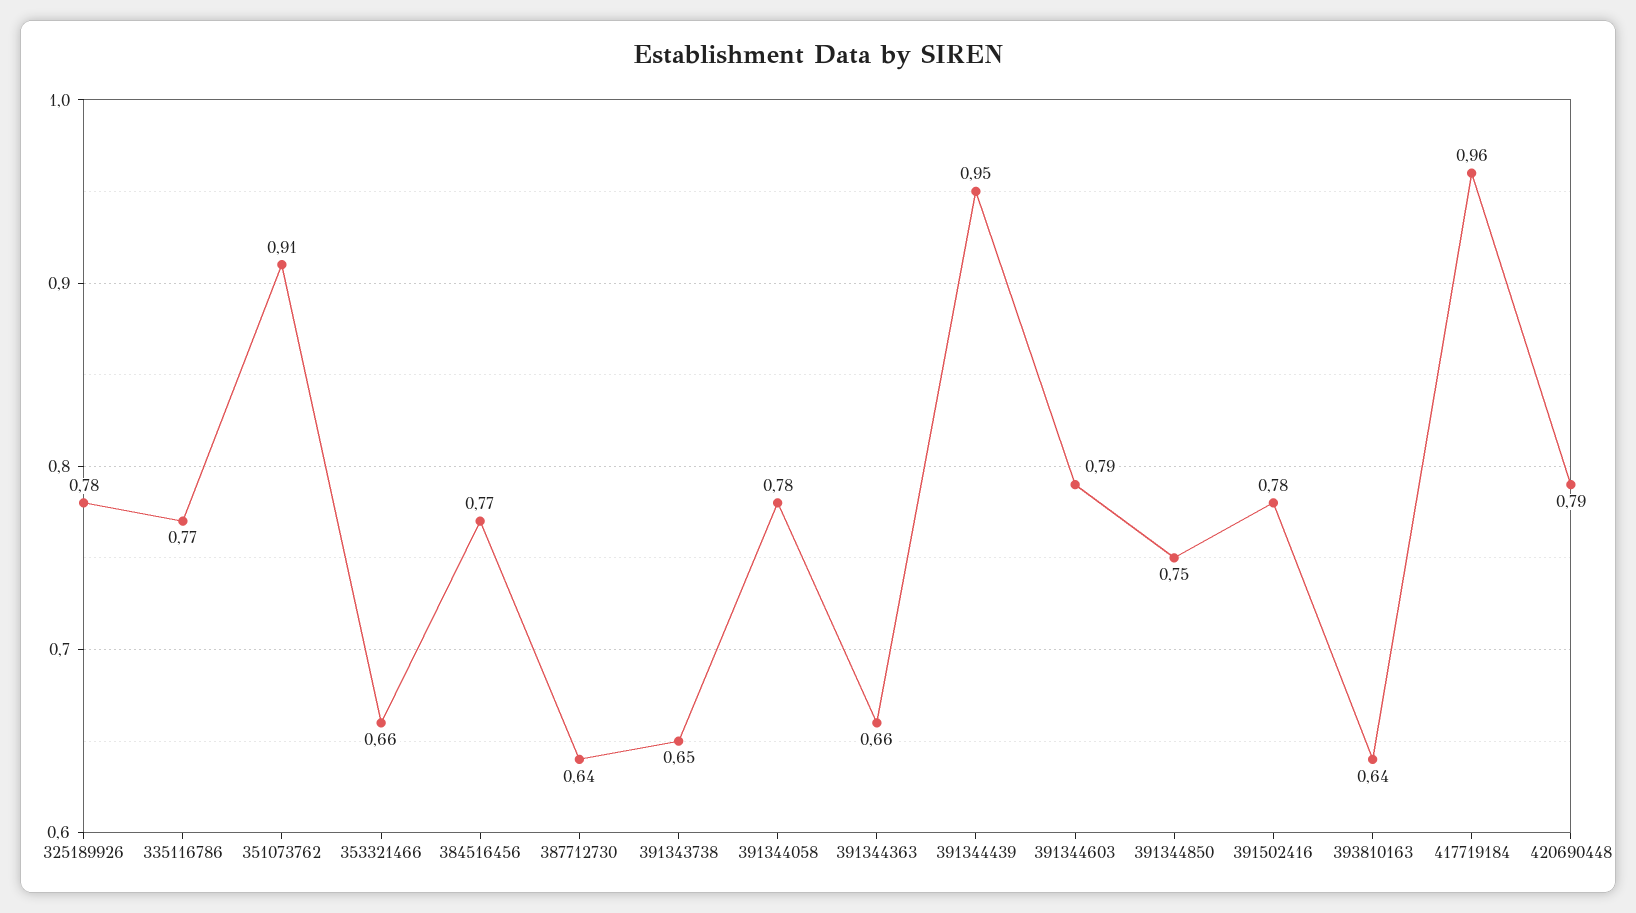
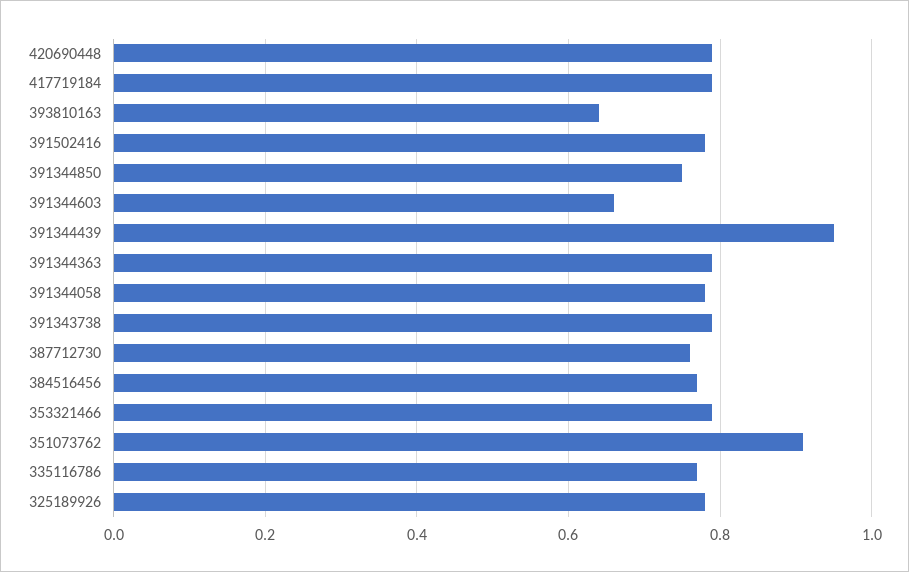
353321466: 0.66 -> 0.8
387712730: 0.64 -> 0.75
391343738: 0.65 -> 0.8
391344363: 0.66 -> 0.8
391344603: 0.79 -> 0.65
417719184: 0.96 -> 0.8

